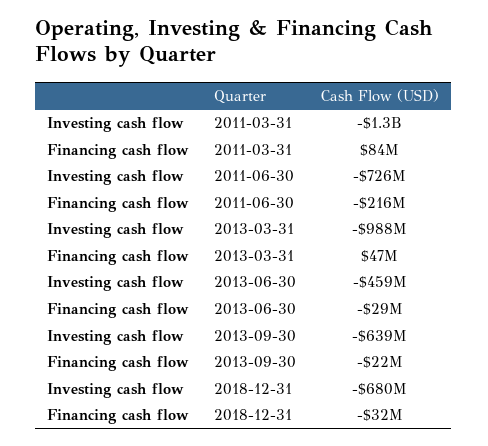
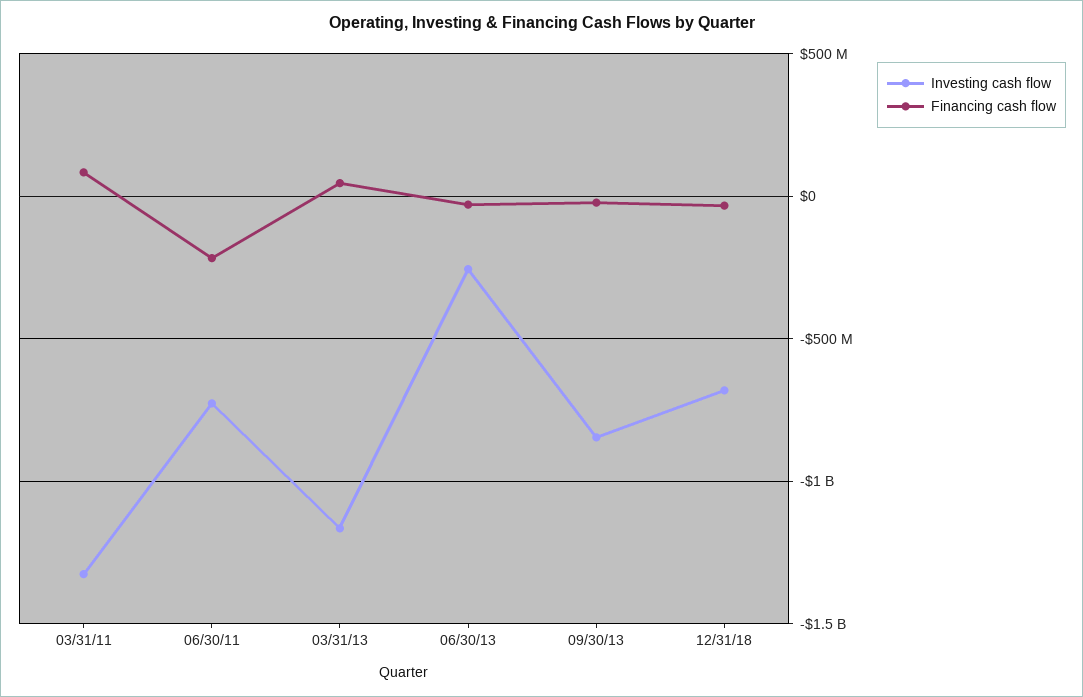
Investing cash flow, 2013-03-31: -988000000 -> -1150000000
Investing cash flow, 2013-06-30: -459000000 -> -250000000
Investing cash flow, 2013-09-30: -639000000 -> -850000000

